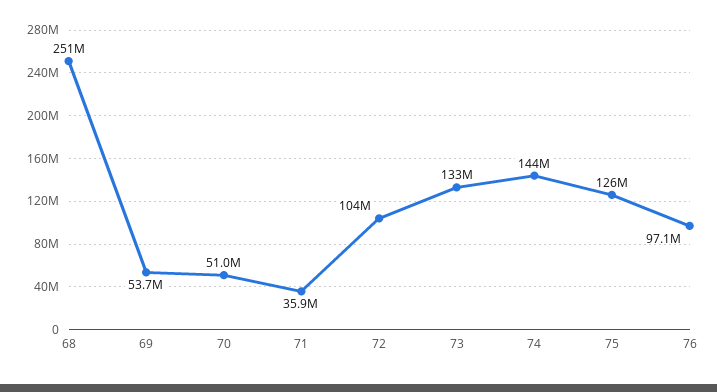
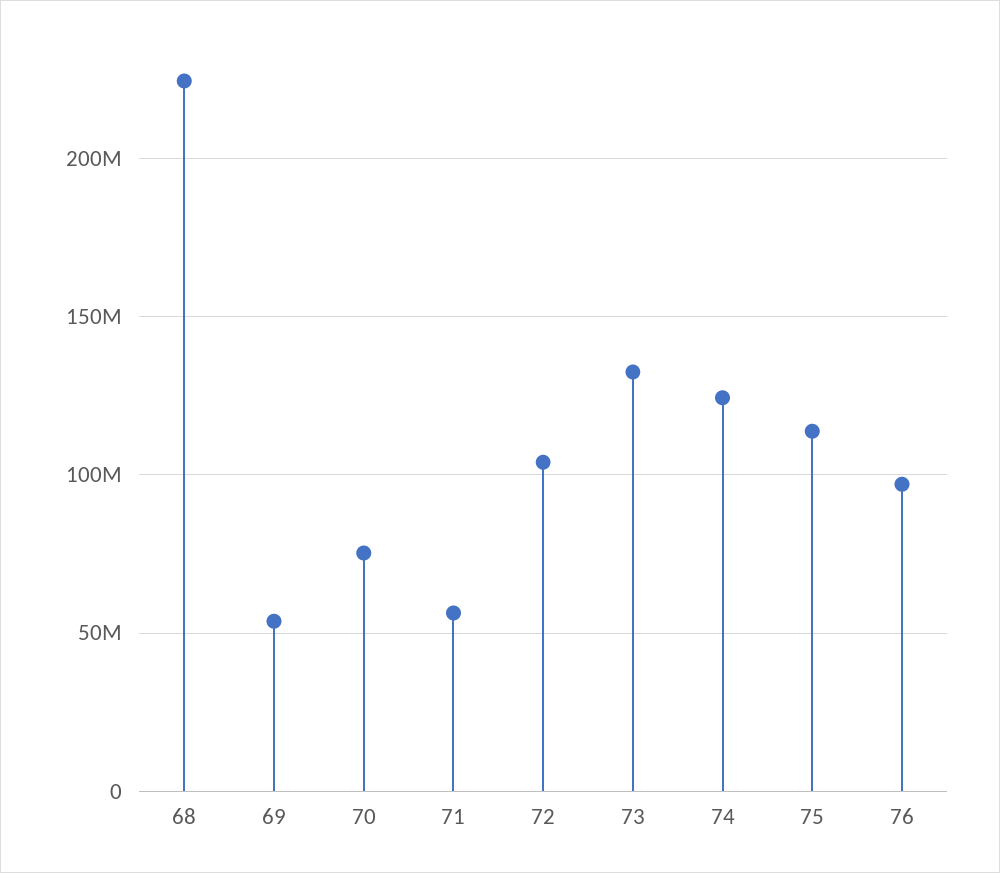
68: 251000000 -> 225000000
70: 51000000 -> 75000000
71: 35900000 -> 55000000
74: 144000000 -> 125000000
75: 126000000 -> 115000000

